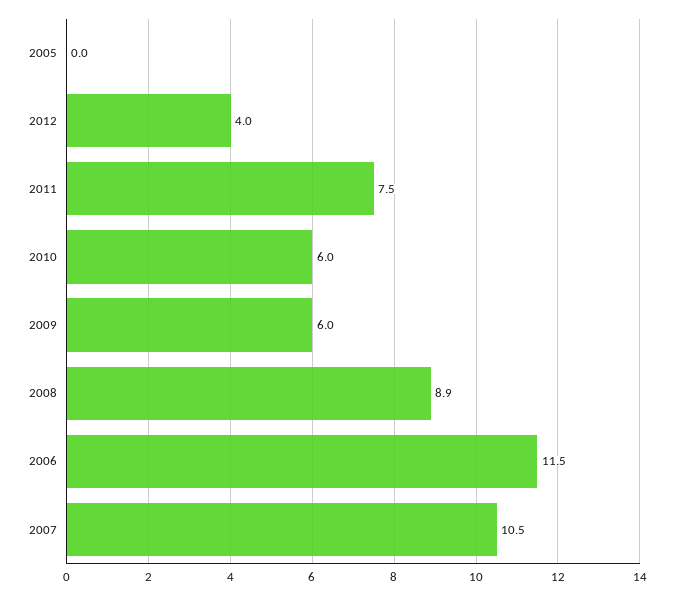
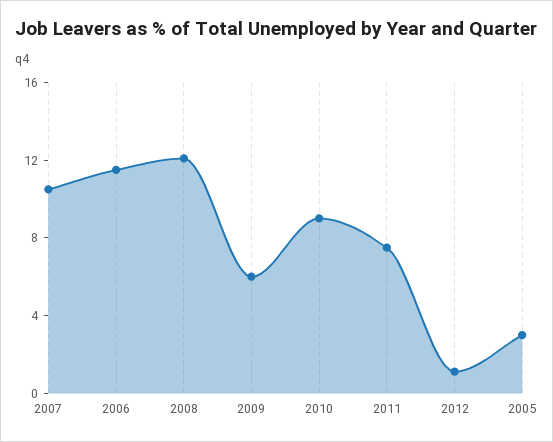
2005: 0 -> 3
2012: 4 -> 1
2010: 6 -> 9
2008: 8.9 -> 12

